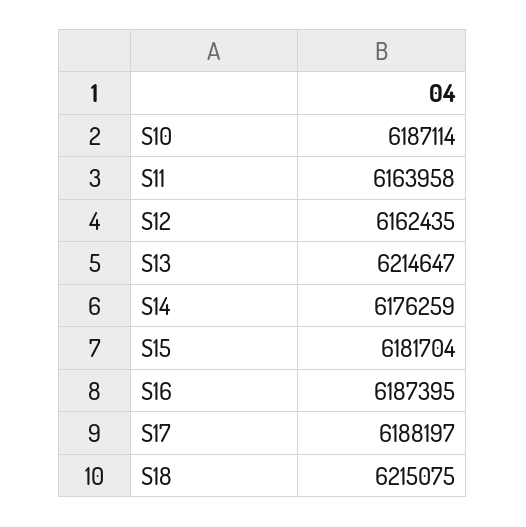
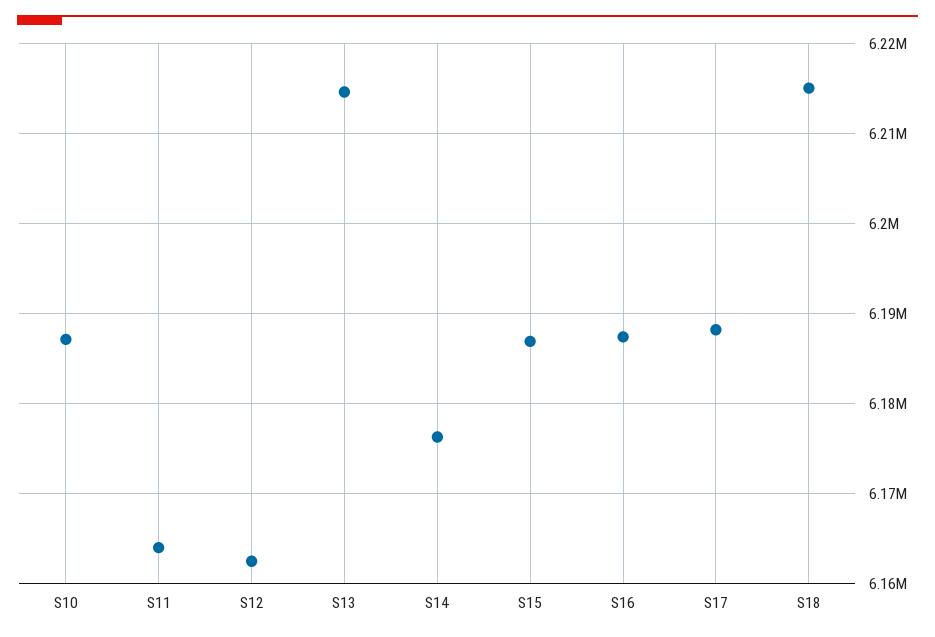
S15: 6181704 -> 6187000

